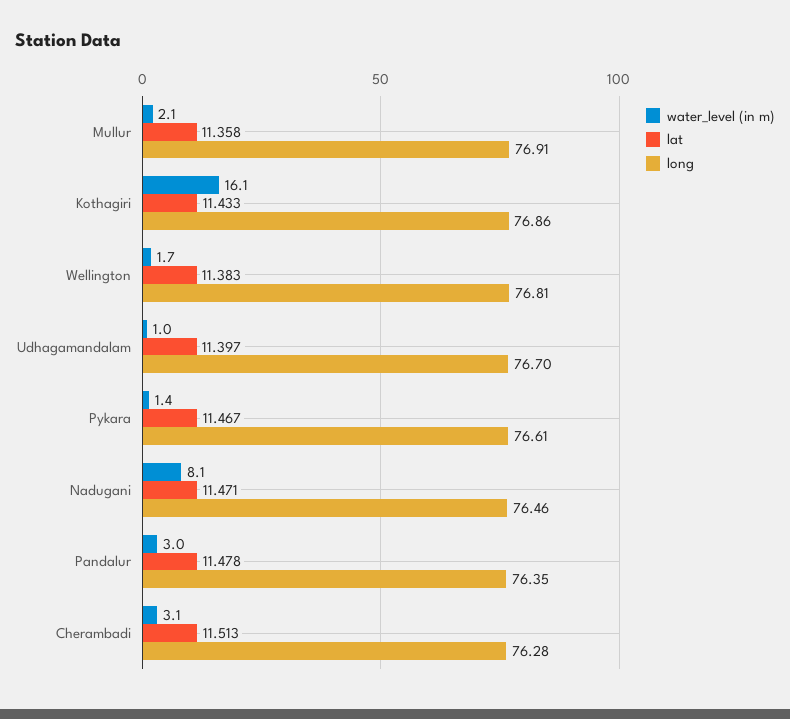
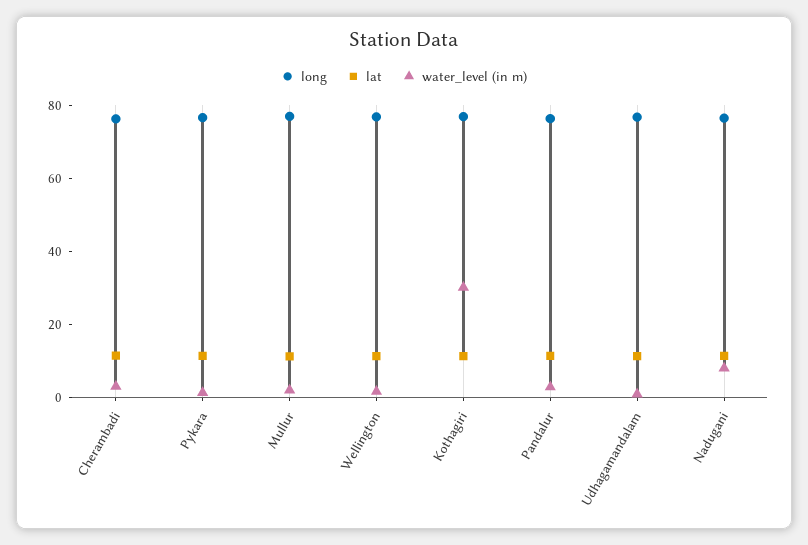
water_level (in m), Kothagiri: 16.1 -> 30

